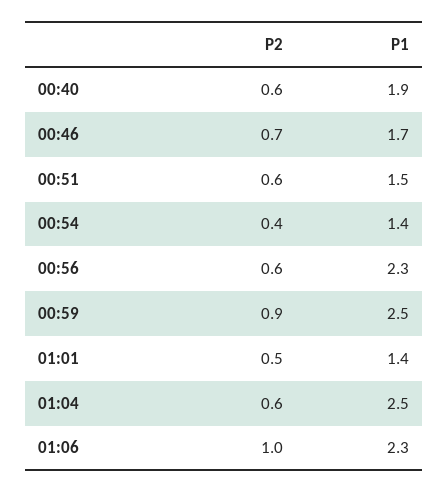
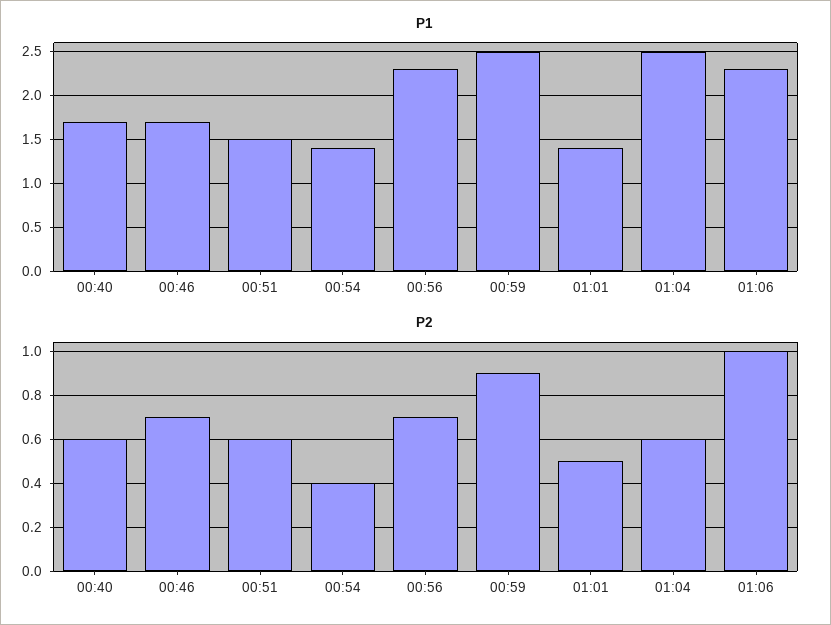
P1, 00:40: 1.9 -> 1.7
P2, 00:56: 0.6 -> 0.7

